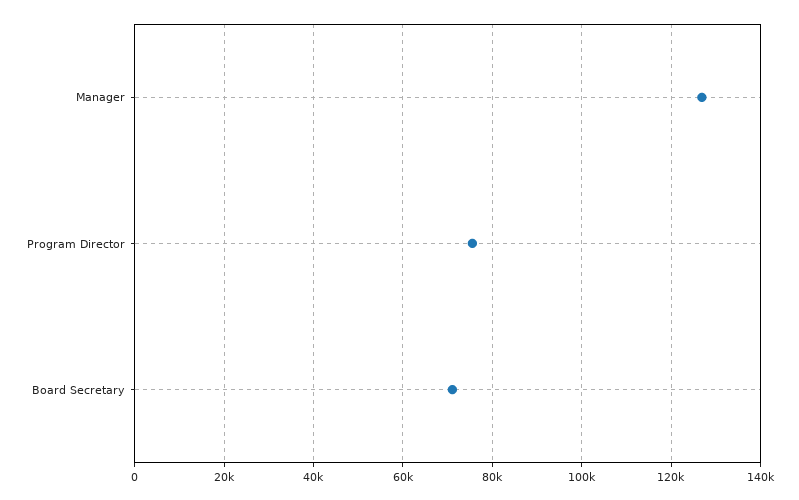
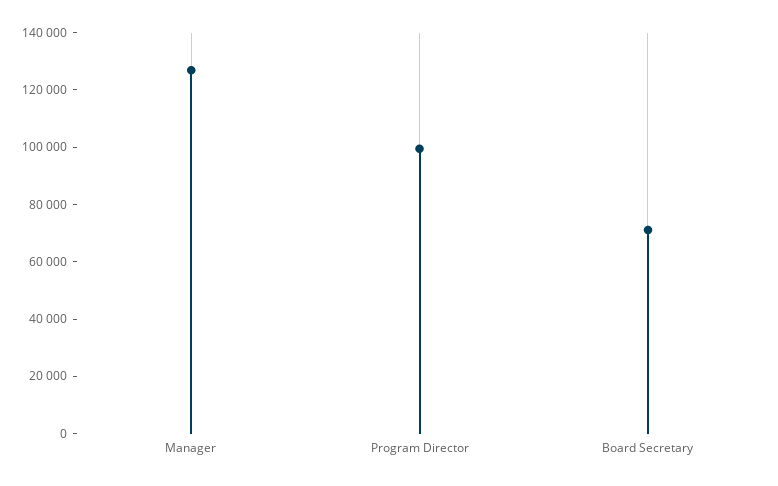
Program Director: 76000 -> 100000

